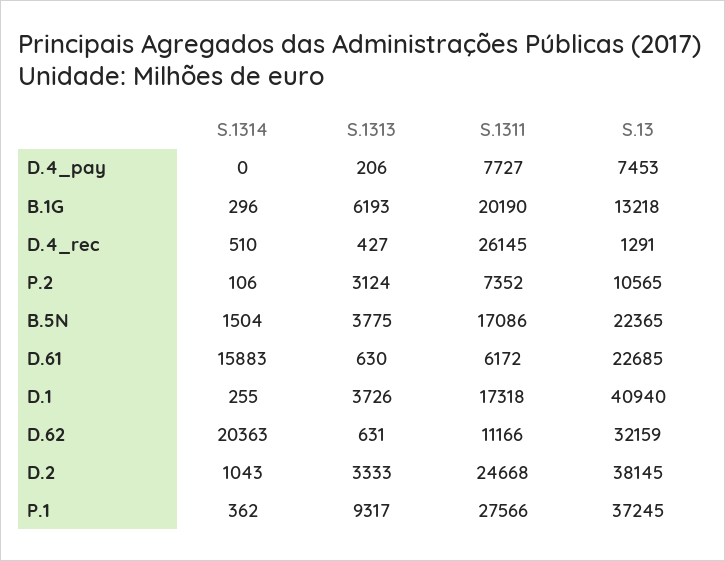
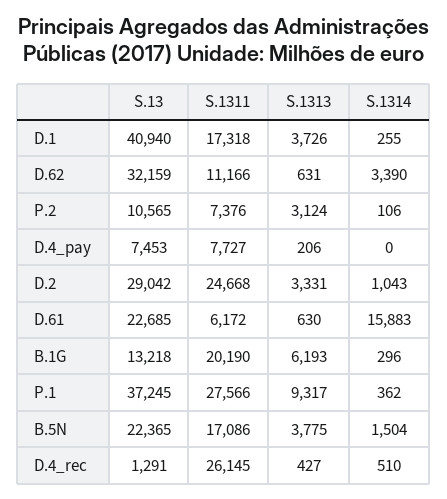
S.1311, P.2: 7352 -> 7376
S.1314, D.62: 20363 -> 3390
S.1313, D.2: 3333 -> 3331
S.13, D.2: 38145 -> 29042

